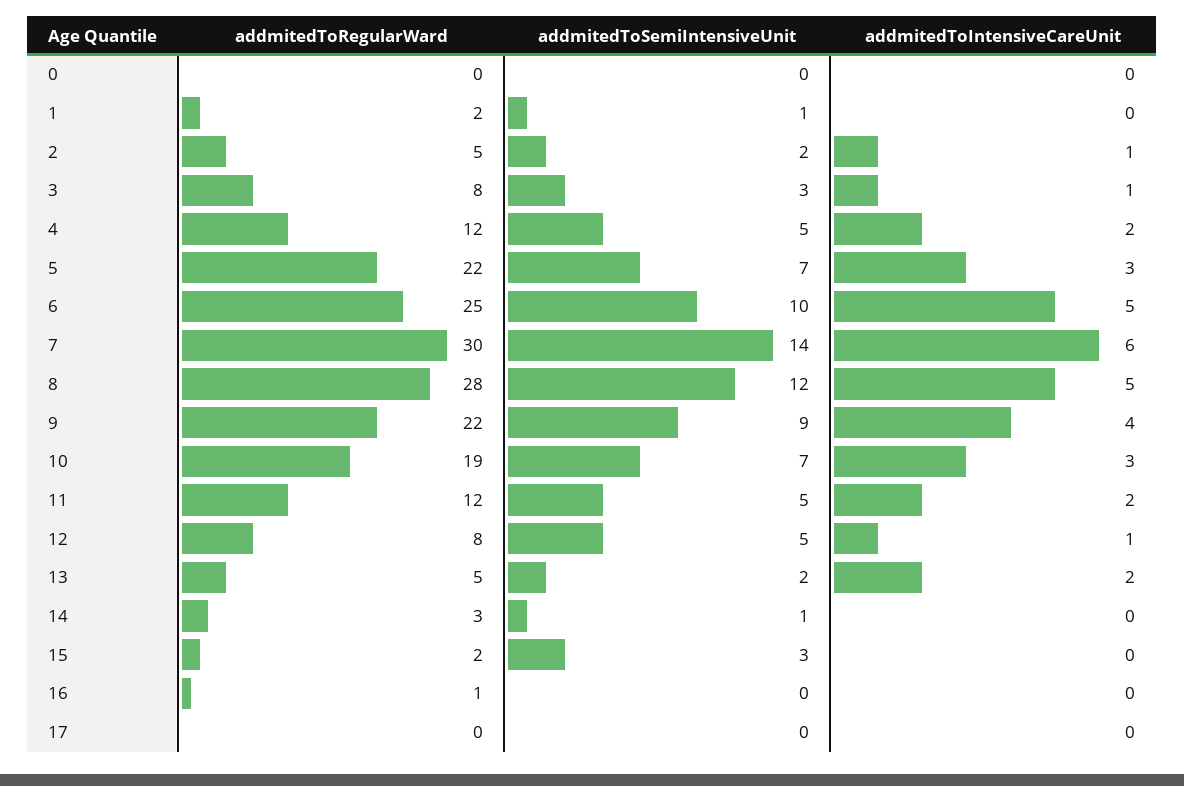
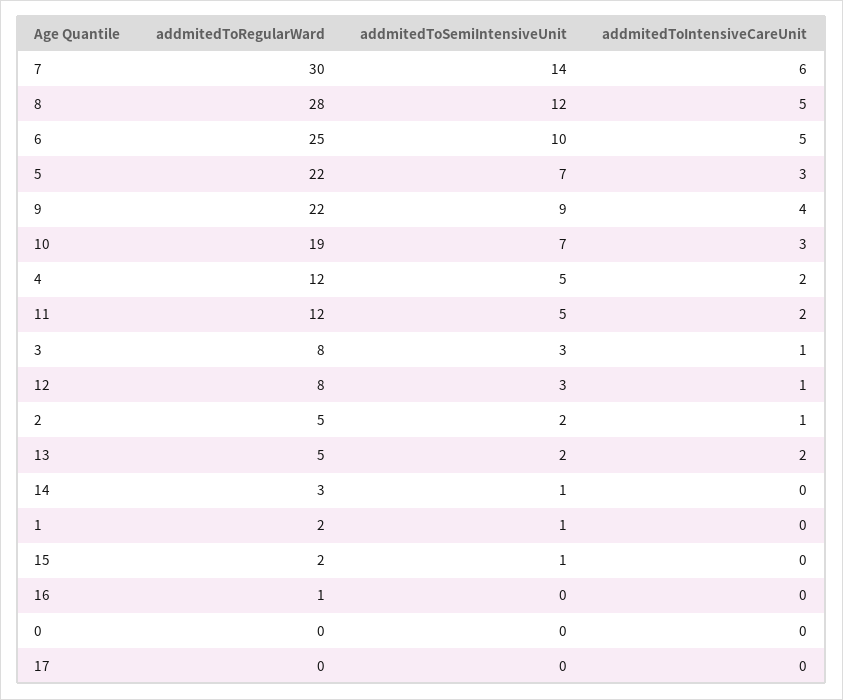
addmitedToSemiIntensiveUnit, 12: 5 -> 3
addmitedToSemiIntensiveUnit, 15: 3 -> 1

